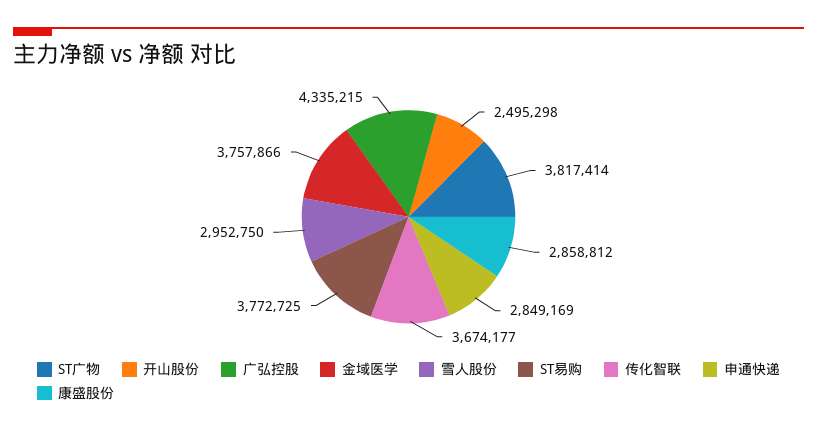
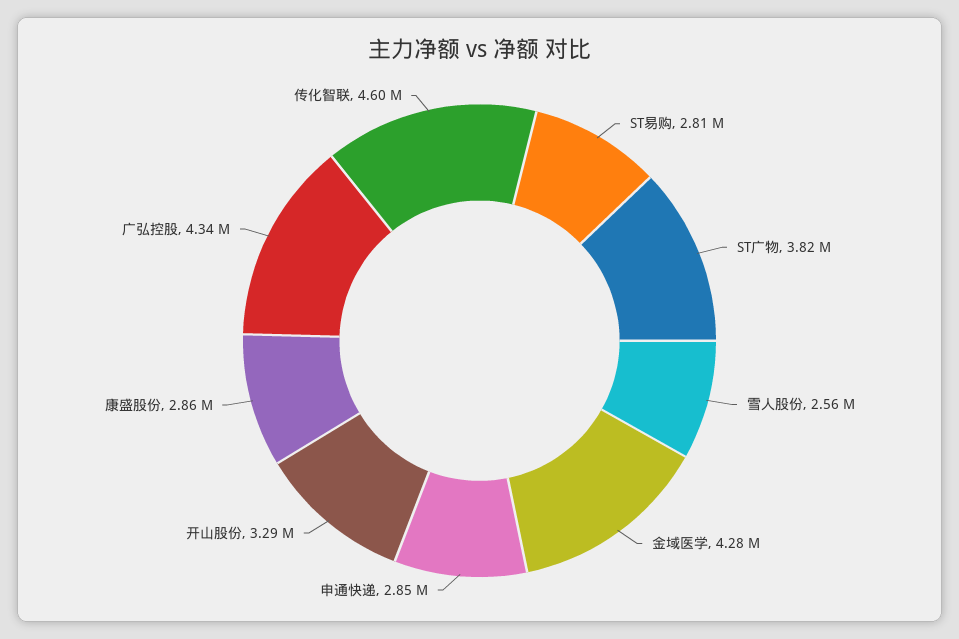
开山股份: 2495298 -> 3290000
金域医学: 3757866 -> 4280000
雪人股份: 2952750 -> 2560000
ST易购: 3772725 -> 2810000
传化智联: 3674177 -> 4600000

